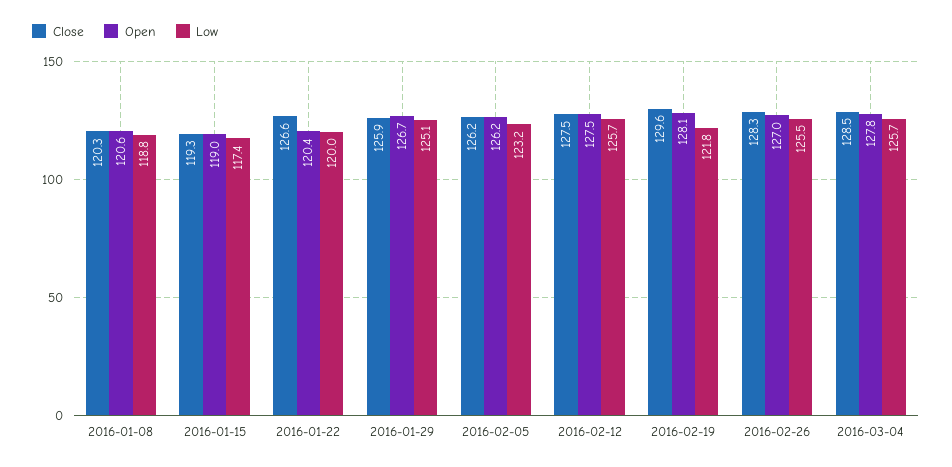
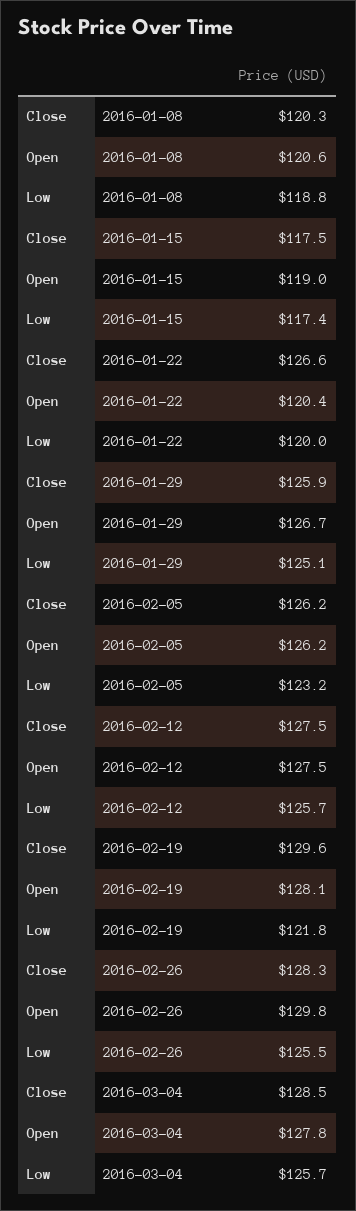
Close, 2016-01-15: 119.3 -> 117.5
Open, 2016-02-26: 127 -> 129.8

